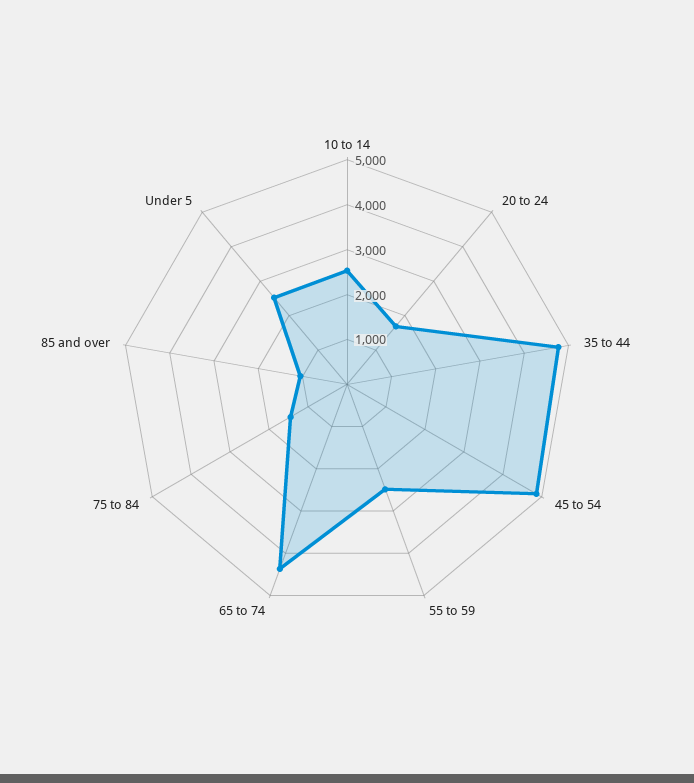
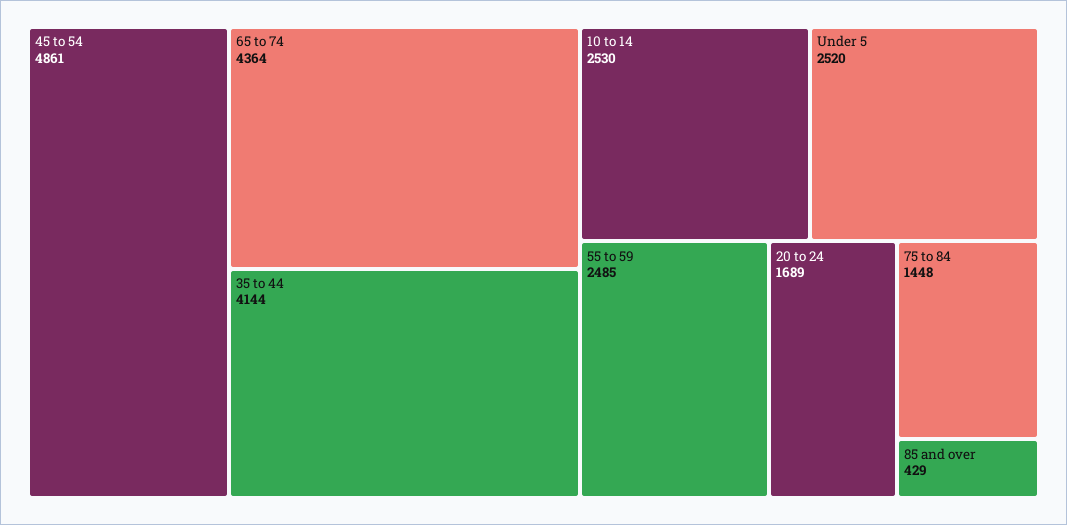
35 to 44: 4800 -> 4144
85 and over: 1000 -> 429

